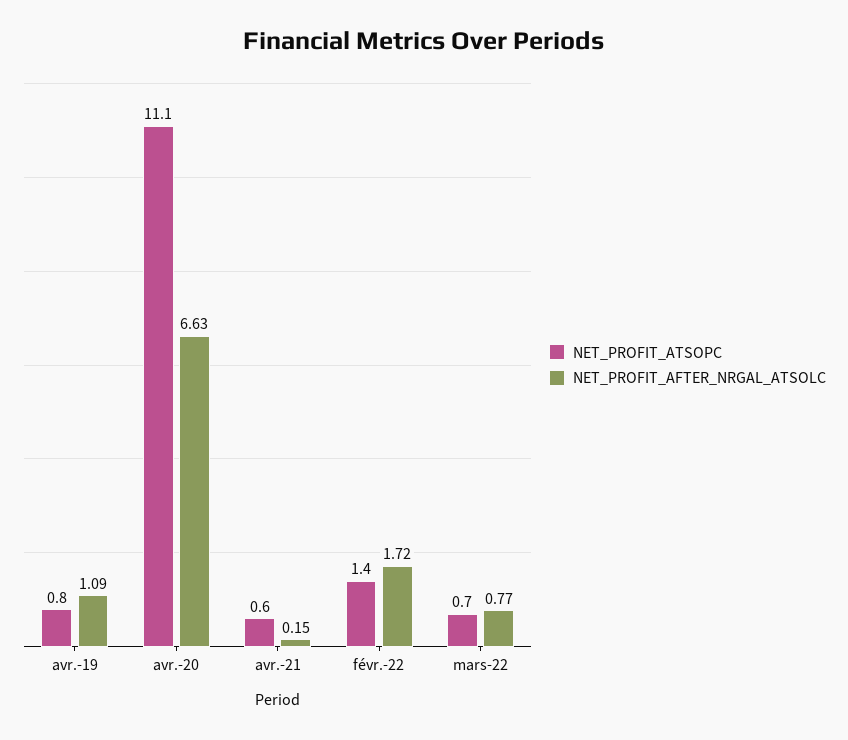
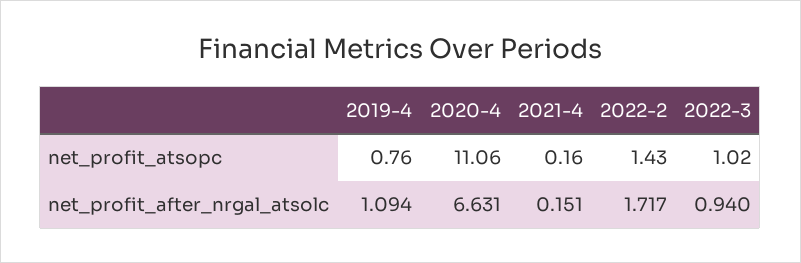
NET_PROFIT_ATSOPC, avr.-21: 0.6 -> 0.16
NET_PROFIT_ATSOPC, mars-22: 0.7 -> 1.02
NET_PROFIT_AFTER_NRGAL_ATSOLC, mars-22: 0.77 -> 0.94

